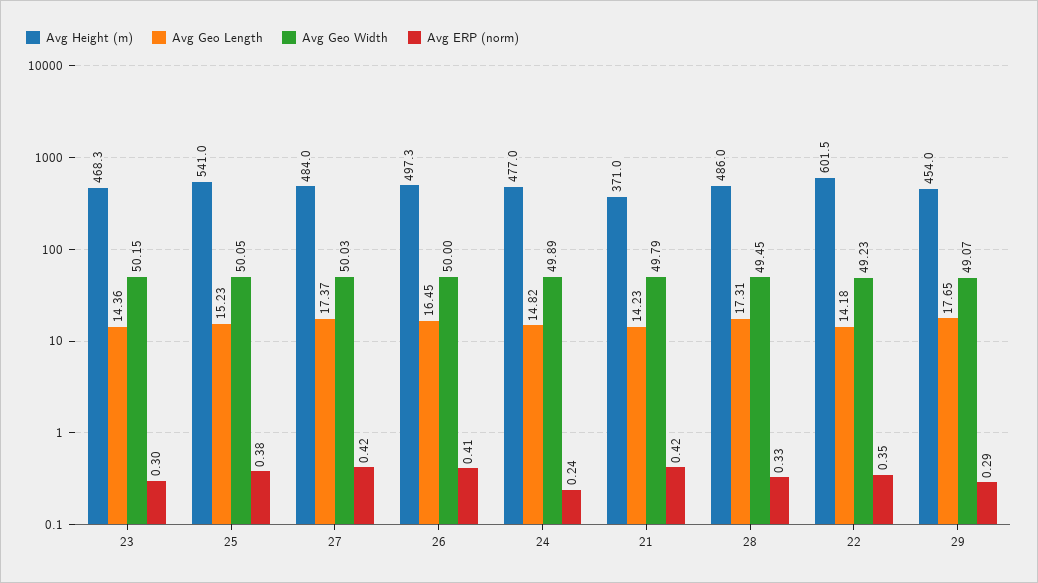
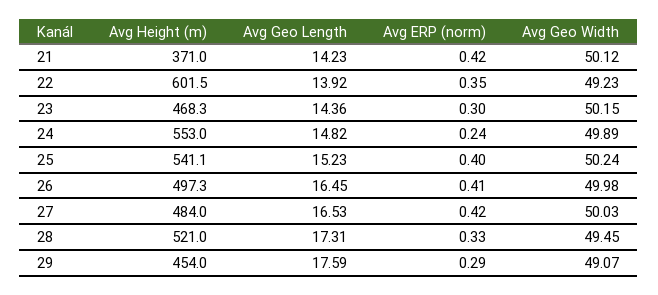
Avg Height (m), 25: 541 -> 541.1
Avg Geo Width, 25: 50.05 -> 50.24
Avg ERP (norm), 25: 0.38 -> 0.4
Avg Geo Length, 27: 17.37 -> 16.53
Avg Geo Width, 26: 50 -> 49.98
Avg Height (m), 24: 477 -> 553
Avg Geo Width, 21: 49.79 -> 50.12
Avg Height (m), 28: 486 -> 521
Avg Geo Length, 22: 14.18 -> 13.92
Avg Geo Length, 29: 17.65 -> 17.59

